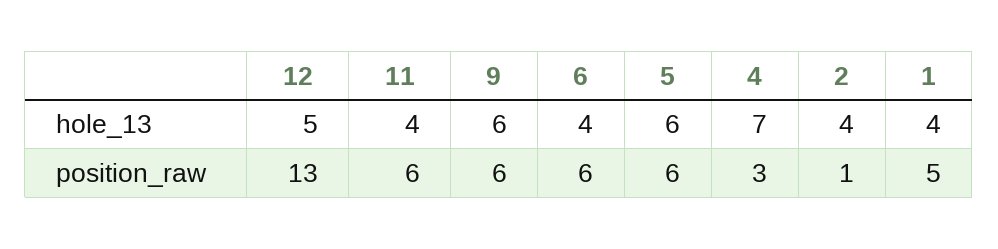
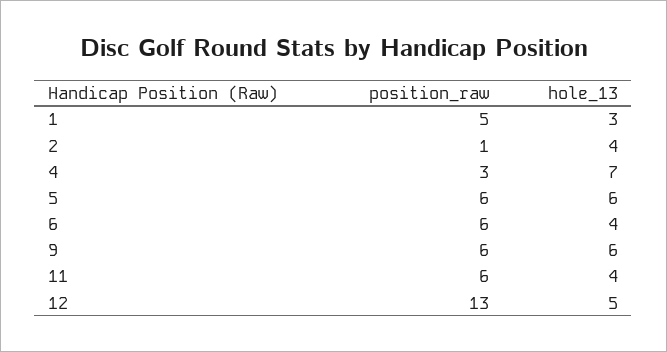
1, hole_13: 4 -> 3

